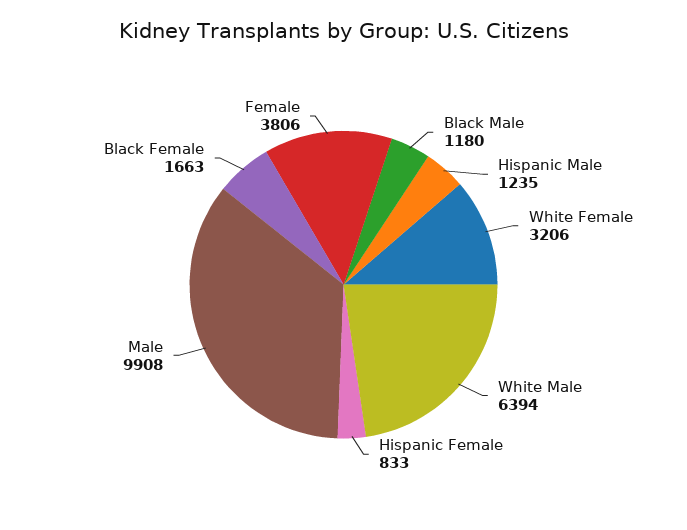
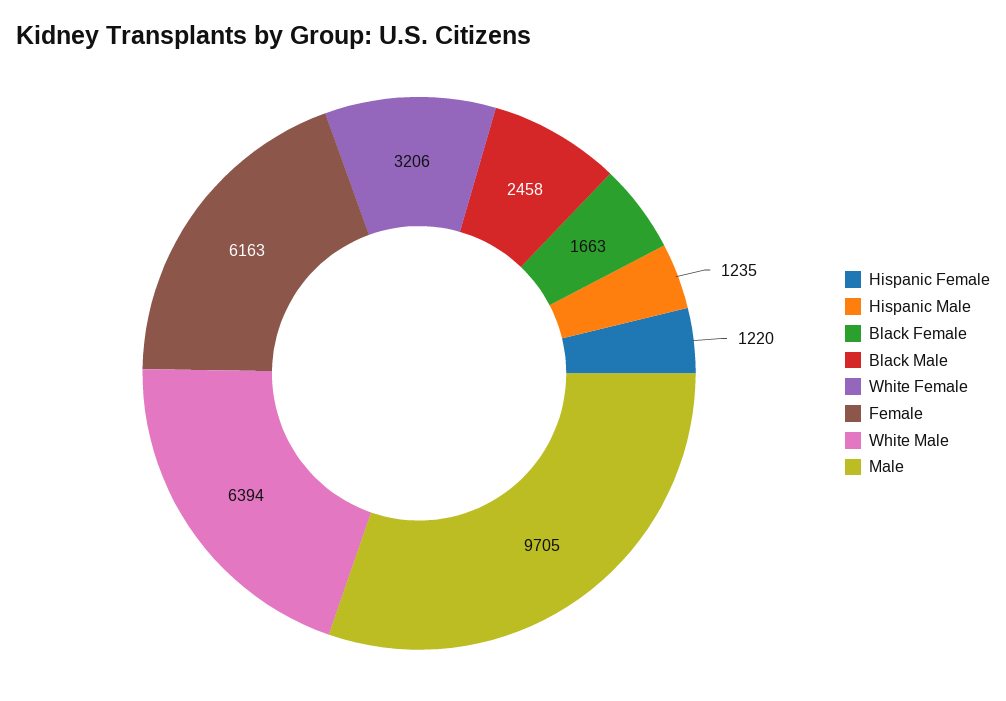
Black Male: 1180 -> 2458
Hispanic Female: 833 -> 1220
Male: 9908 -> 9705
Female: 3806 -> 6163

